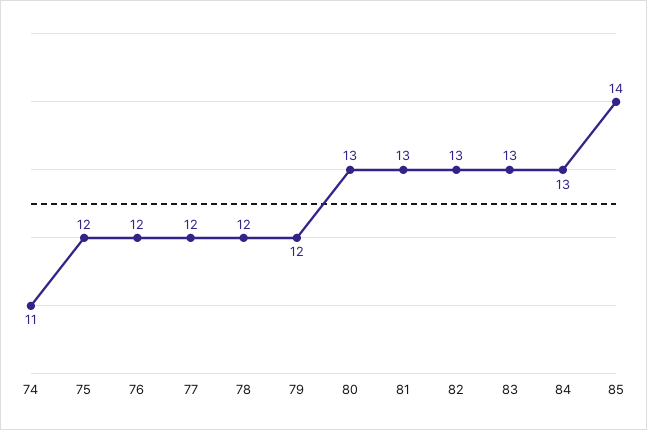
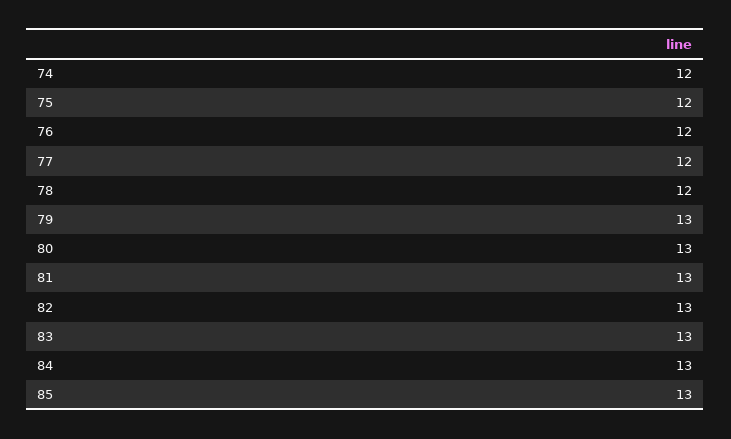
74: 11 -> 12
79: 12 -> 13
85: 14 -> 13

